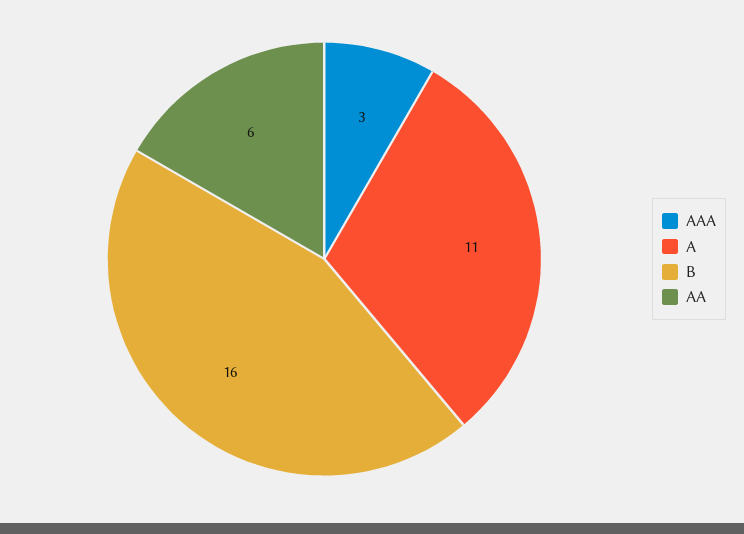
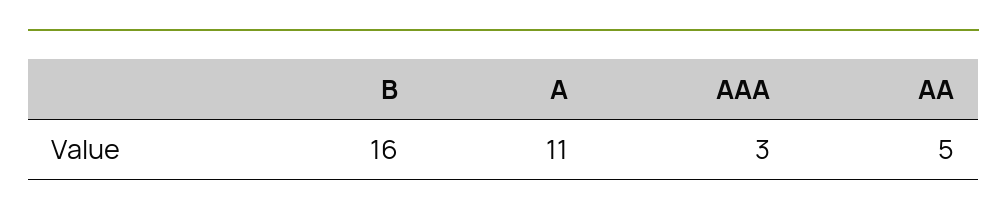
AA: 6 -> 5

